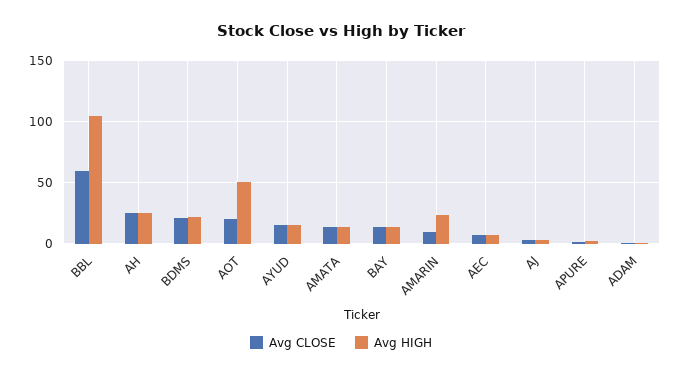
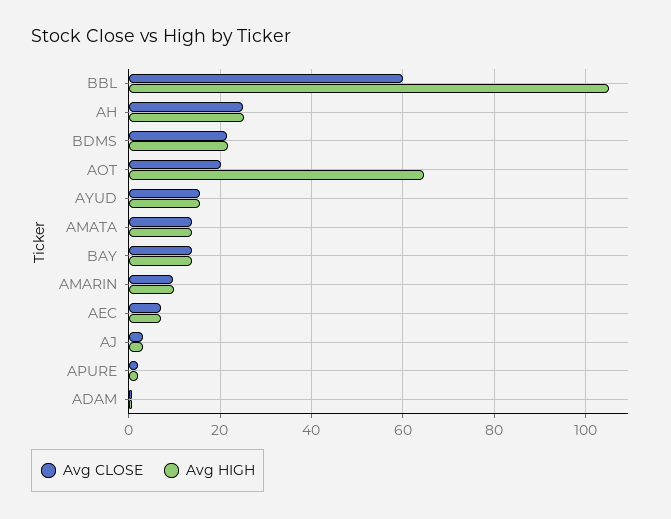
Avg HIGH, AOT: 50 -> 64
Avg HIGH, AMARIN: 25 -> 10

